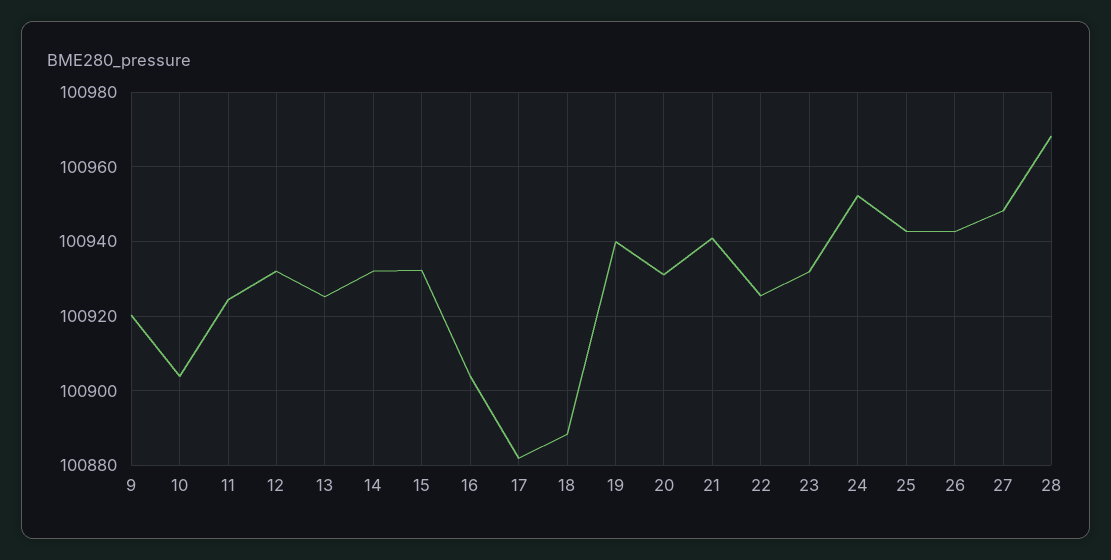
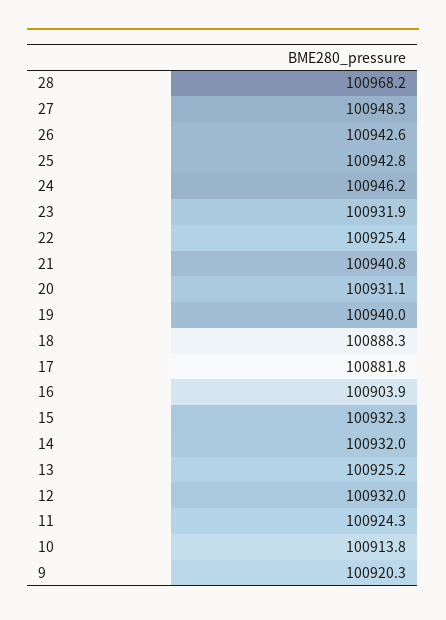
10: 100904 -> 100913.8
24: 100952 -> 100946.2

